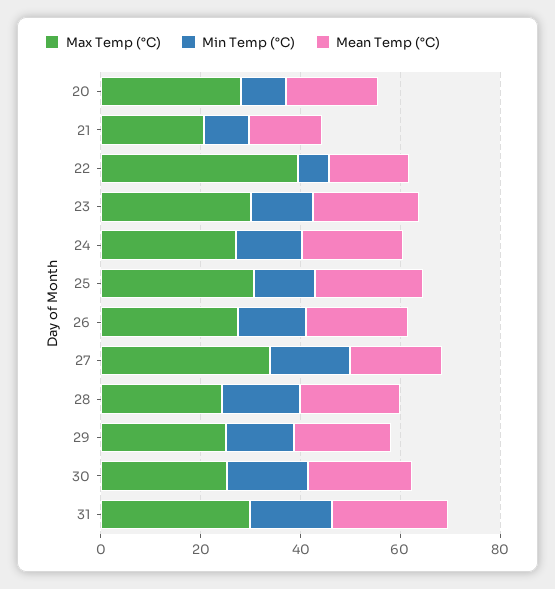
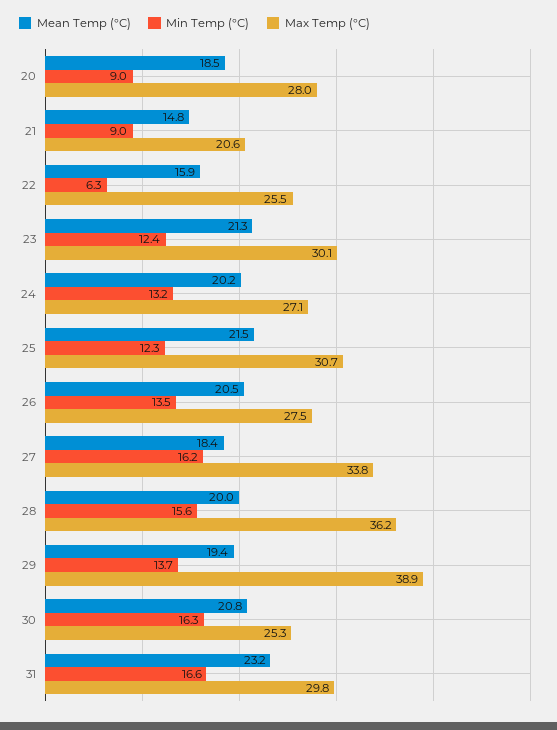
Max Temp (°C), 22: 40 -> 25.5
Max Temp (°C), 28: 25 -> 36.2
Max Temp (°C), 29: 25 -> 38.9

